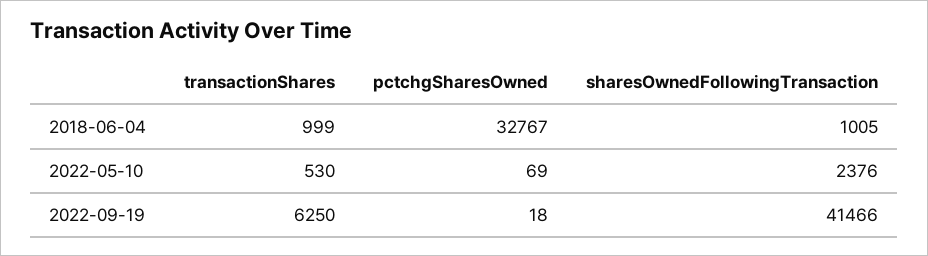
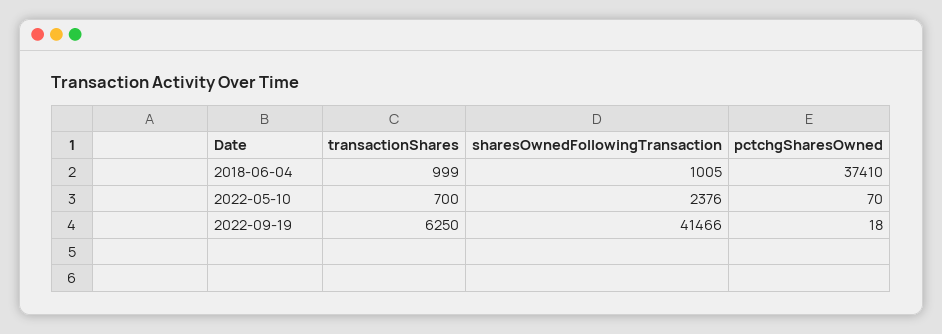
pctchgSharesOwned, 2018-06-04: 32767 -> 37410
transactionShares, 2022-05-10: 530 -> 700
pctchgSharesOwned, 2022-05-10: 69 -> 70

